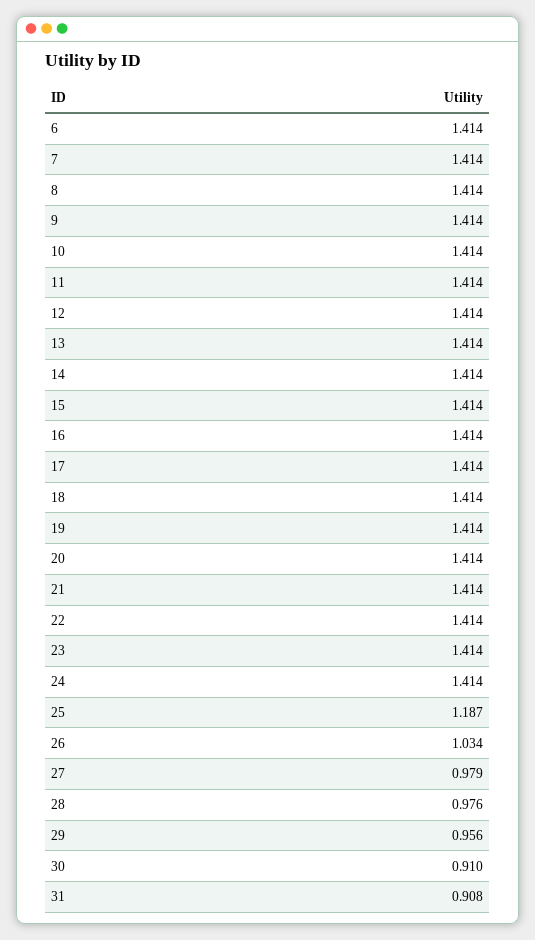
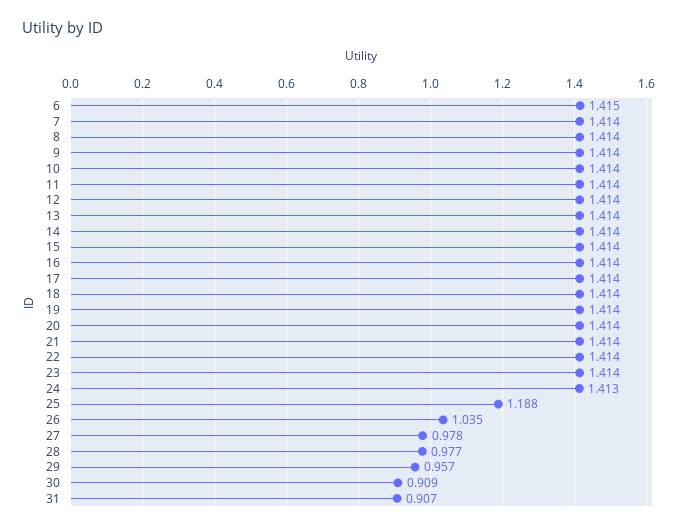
6: 1.414 -> 1.415
24: 1.414 -> 1.413
25: 1.187 -> 1.188
26: 1.034 -> 1.035
27: 0.979 -> 0.978
28: 0.976 -> 0.977
29: 0.956 -> 0.957
30: 0.91 -> 0.909
31: 0.908 -> 0.907

